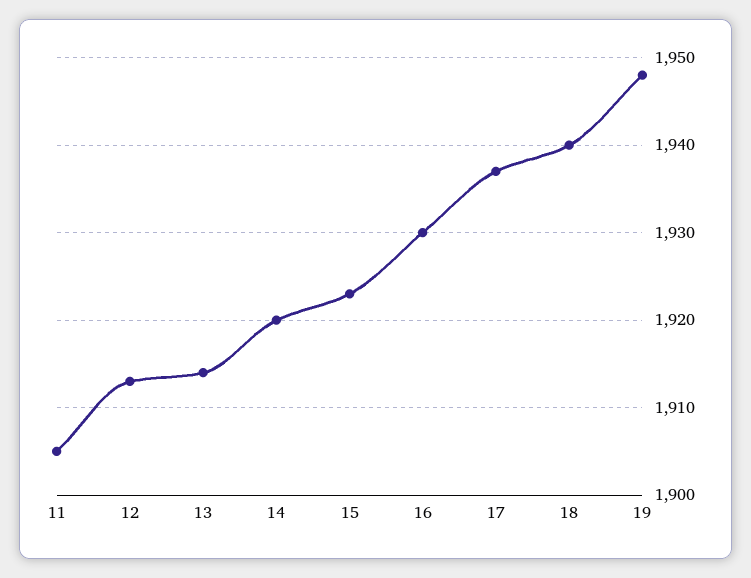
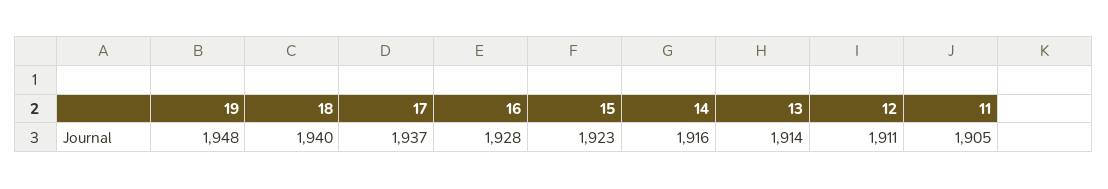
12: 1913 -> 1911
14: 1920 -> 1916
16: 1930 -> 1928

